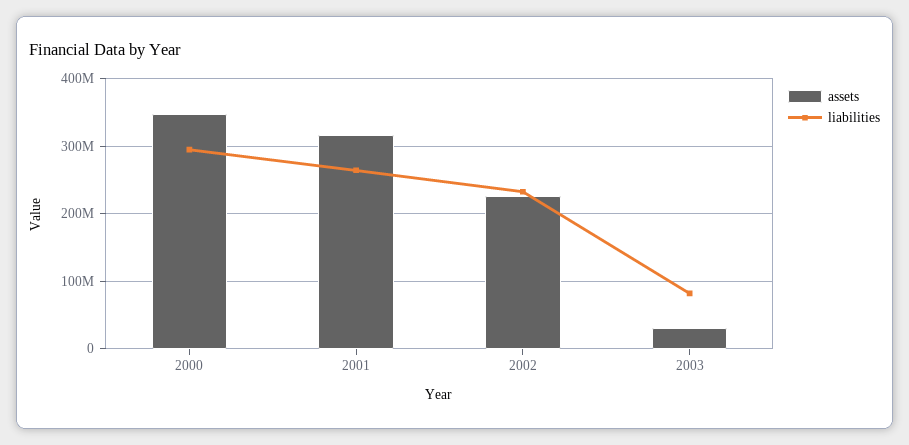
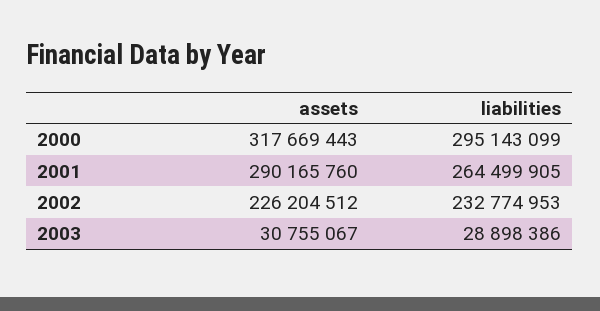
assets, 2000: 350000000 -> 317669443
assets, 2001: 320000000 -> 290165760
liabilities, 2003: 80000000 -> 28898386

